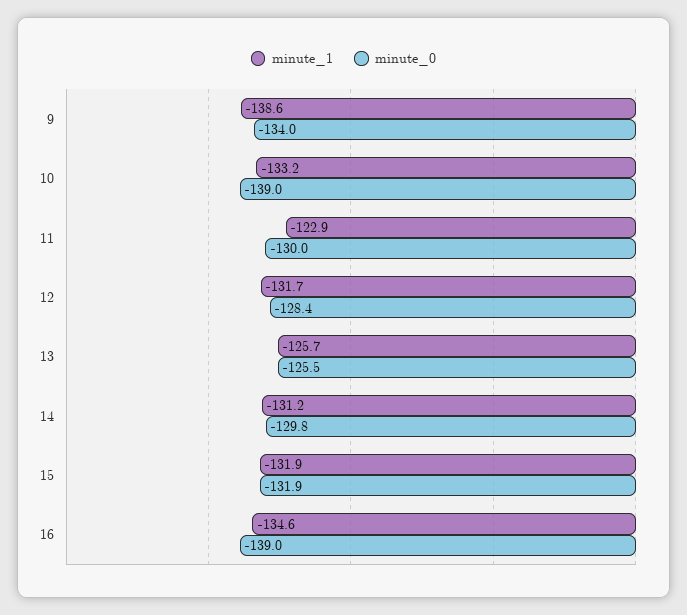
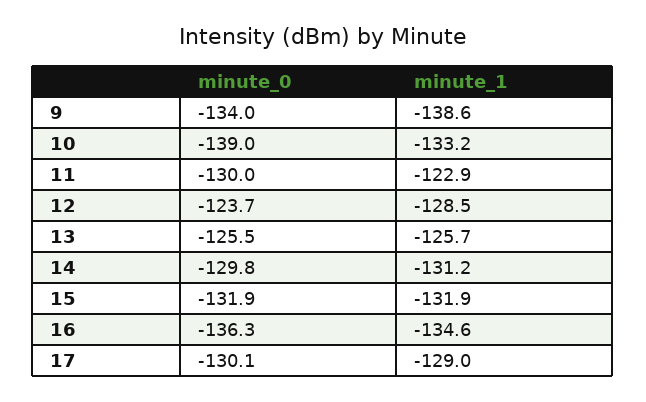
minute_1, 12: -131.7 -> -128.5
minute_0, 12: -128.4 -> -123.7
minute_0, 16: -139 -> -136.3
minute_0, 17: none -> -130.1
minute_1, 17: none -> -129

